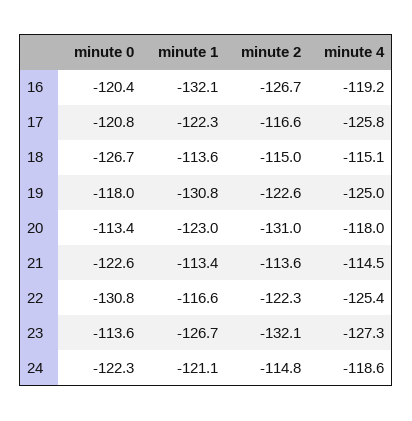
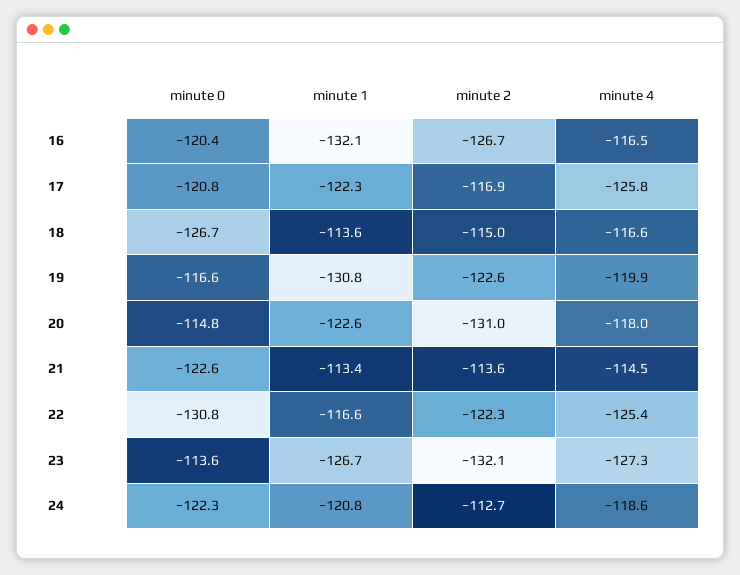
minute 4, 16: -119.2 -> -116.5
minute 2, 17: -116.6 -> -116.9
minute 4, 18: -115.1 -> -116.6
minute 0, 19: -118 -> -116.6
minute 4, 19: -125 -> -119.9
minute 0, 20: -113.4 -> -114.8
minute 1, 20: -123 -> -122.6
minute 1, 24: -121.1 -> -120.8
minute 2, 24: -114.8 -> -112.7

